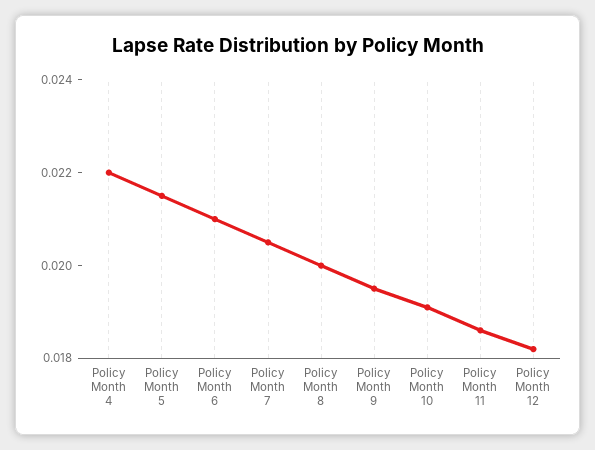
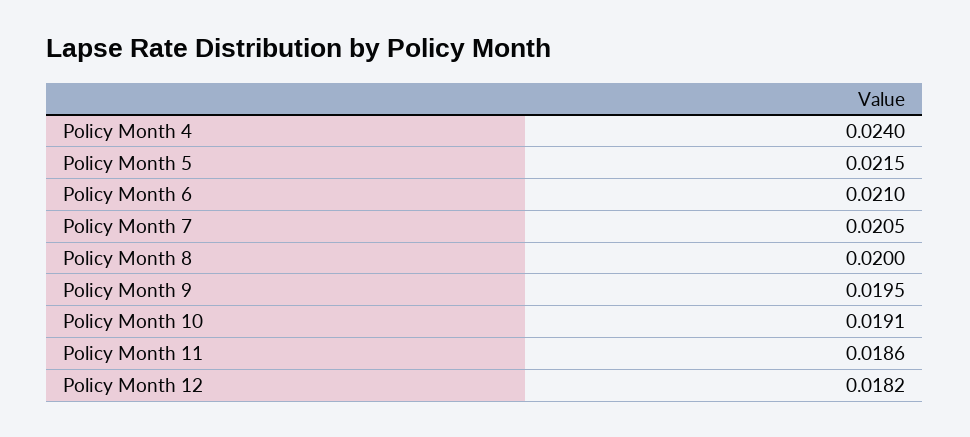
Policy Month 4: 0.022 -> 0.024

